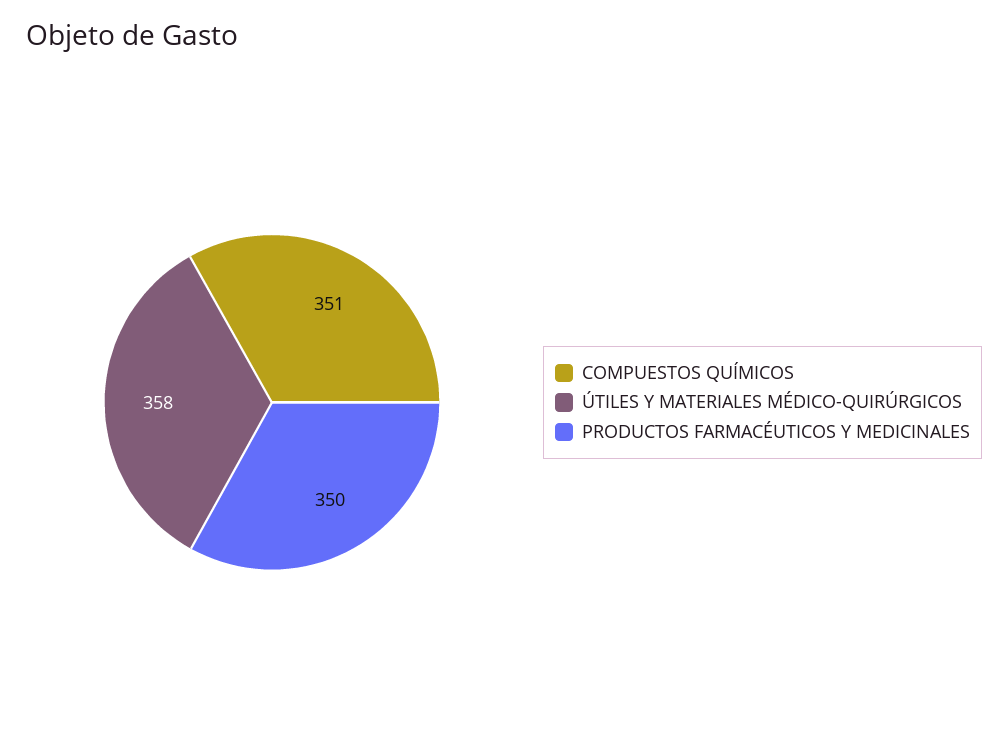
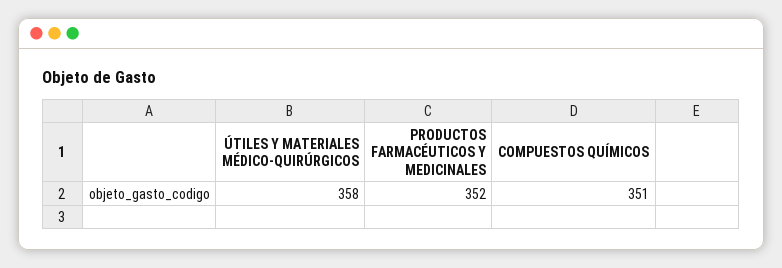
PRODUCTOS FARMACÉUTICOS Y MEDICINALES: 350 -> 352

